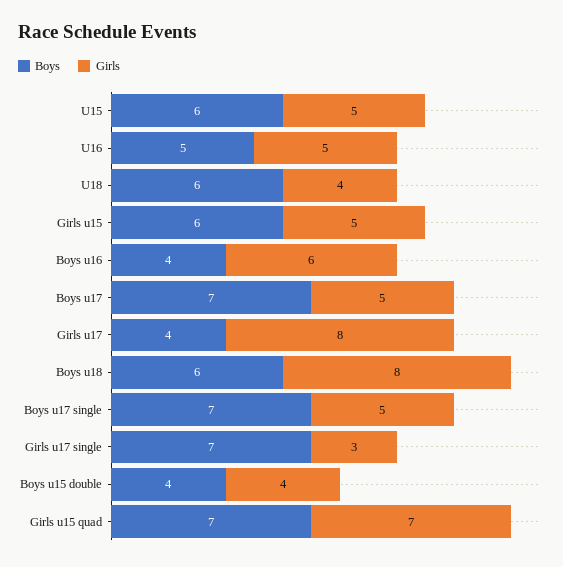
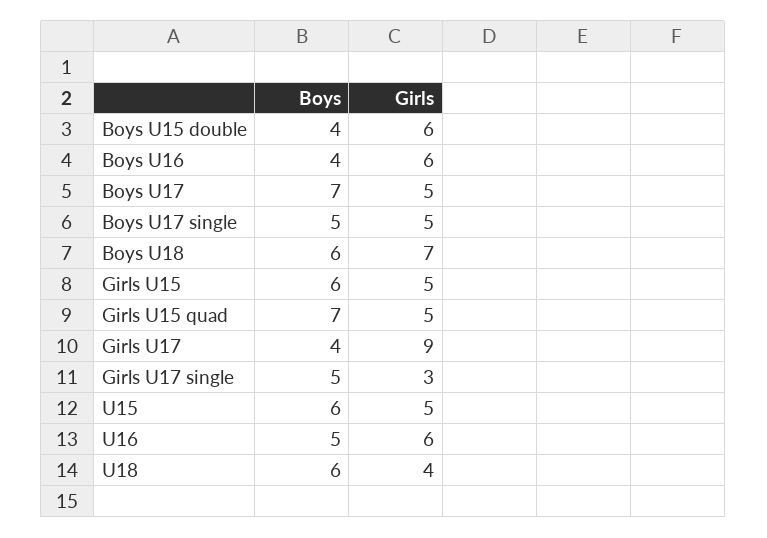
Girls, U16: 5 -> 6
Girls, Girls u17: 8 -> 9
Girls, Boys u18: 8 -> 7
Boys, Boys u17 single: 7 -> 5
Boys, Girls u17 single: 7 -> 5
Girls, Boys u15 double: 4 -> 6
Girls, Girls u15 quad: 7 -> 5

